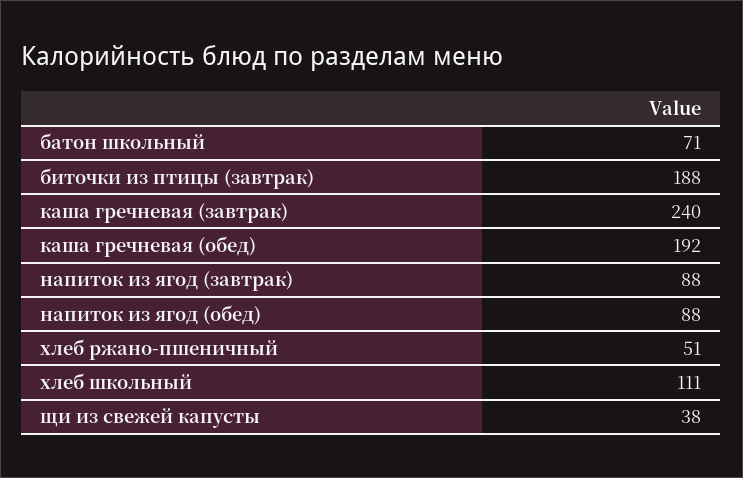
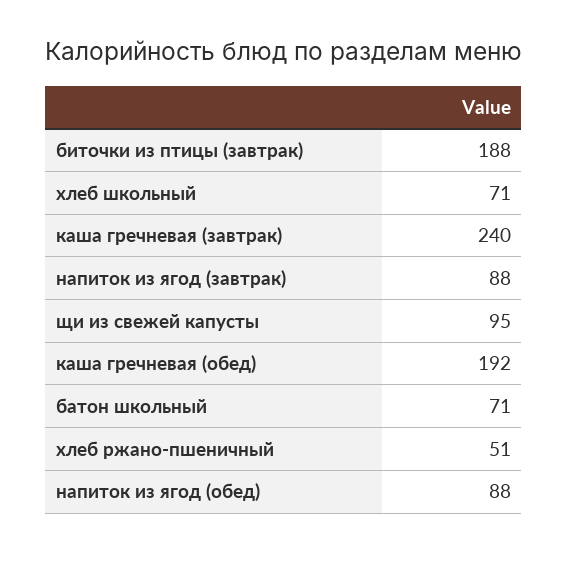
хлеб школьный: 111 -> 71
щи из свежей капусты: 38 -> 95

